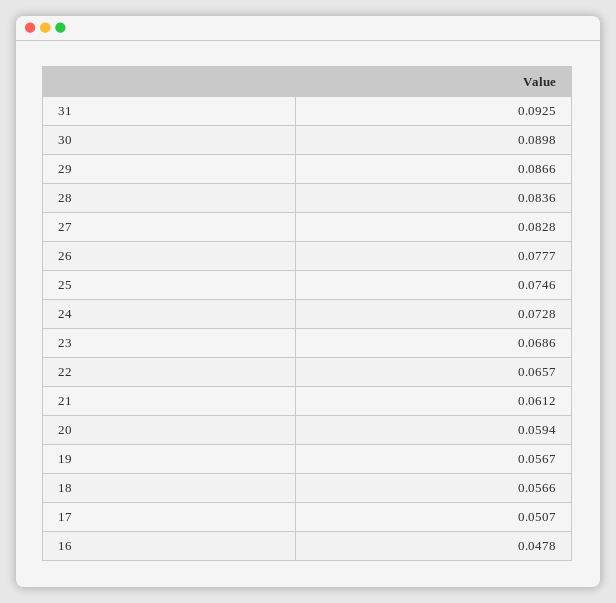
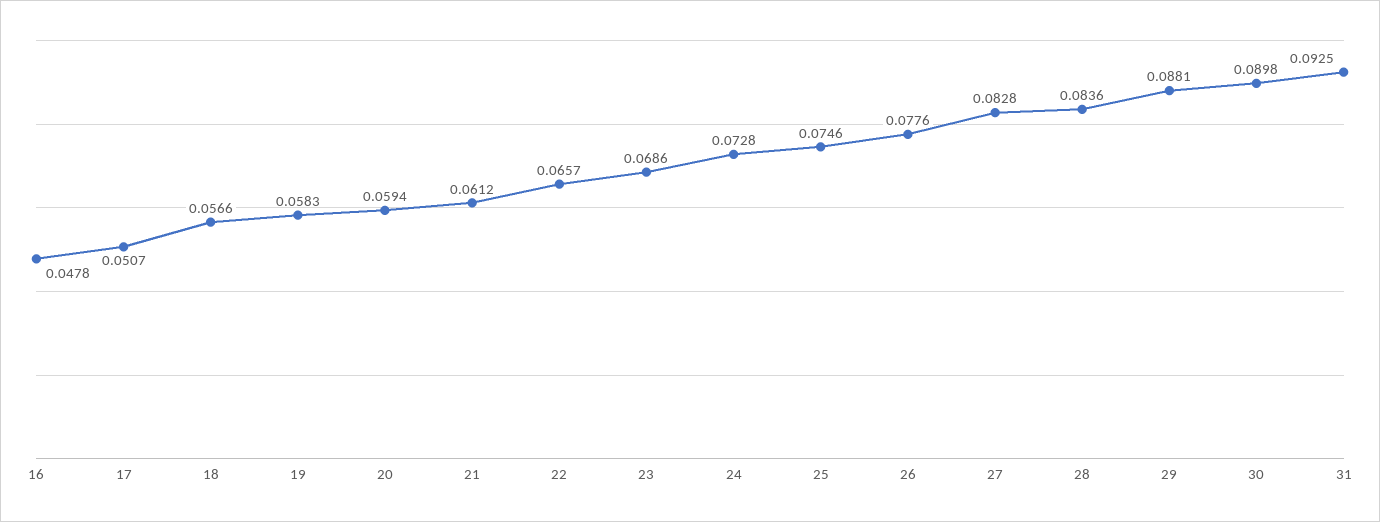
29: 0.0866 -> 0.0881
26: 0.0777 -> 0.0776
19: 0.0567 -> 0.0583

